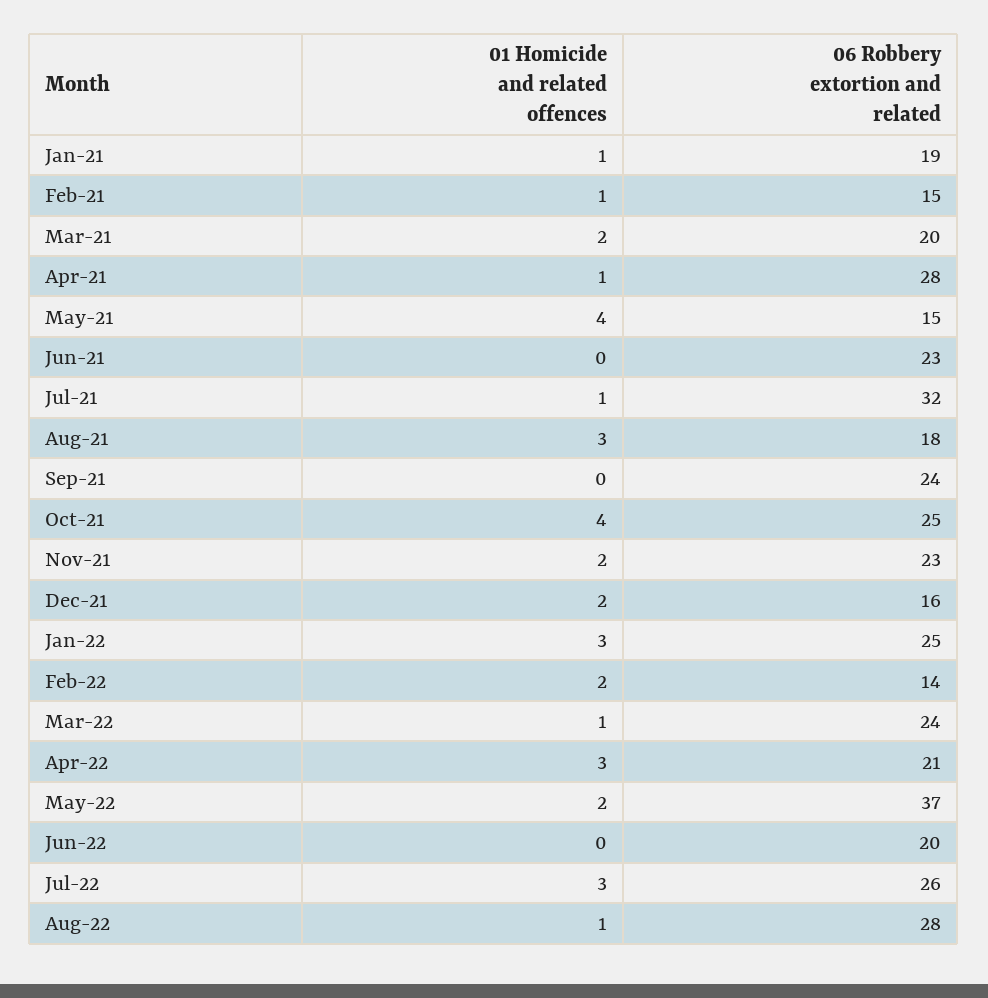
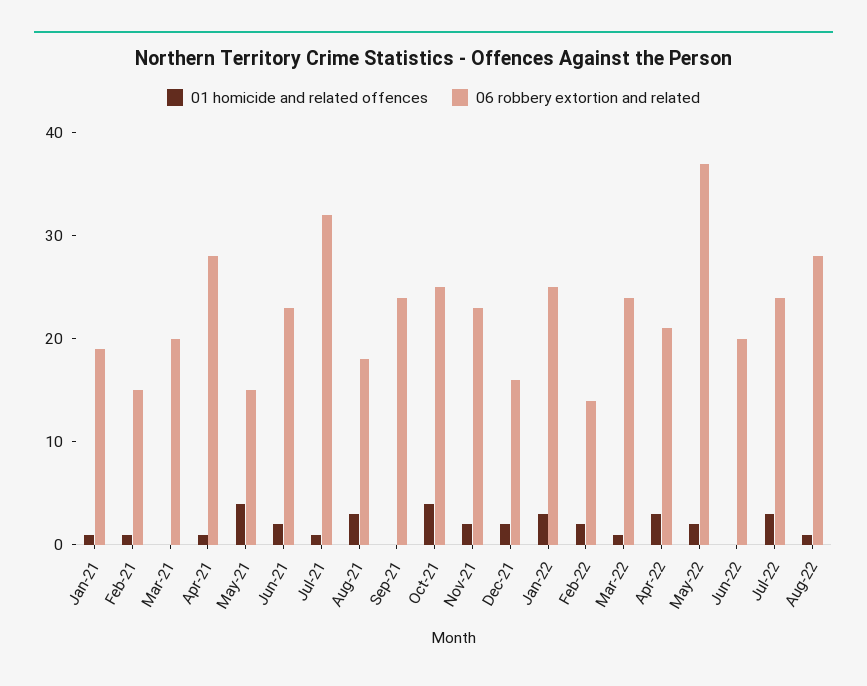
01 Homicide and related offences, Mar-21: 2 -> 0
01 Homicide and related offences, Jun-21: 0 -> 2
06 Robbery extortion and related, Jul-22: 26 -> 24

